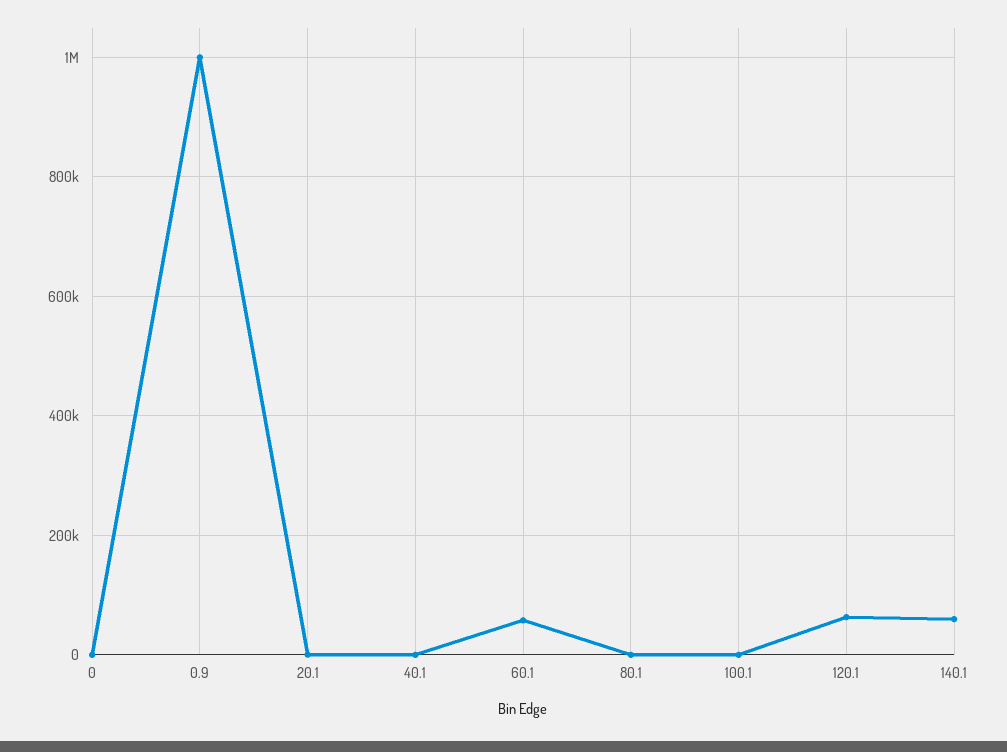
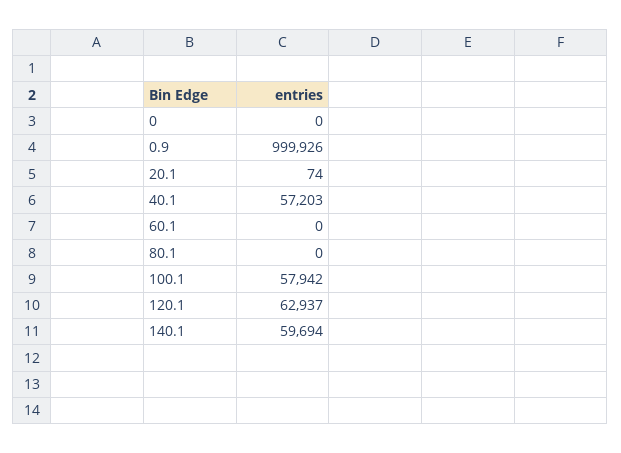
40.1: 0 -> 57203
60.1: 60000 -> 0
100.1: 0 -> 57942

